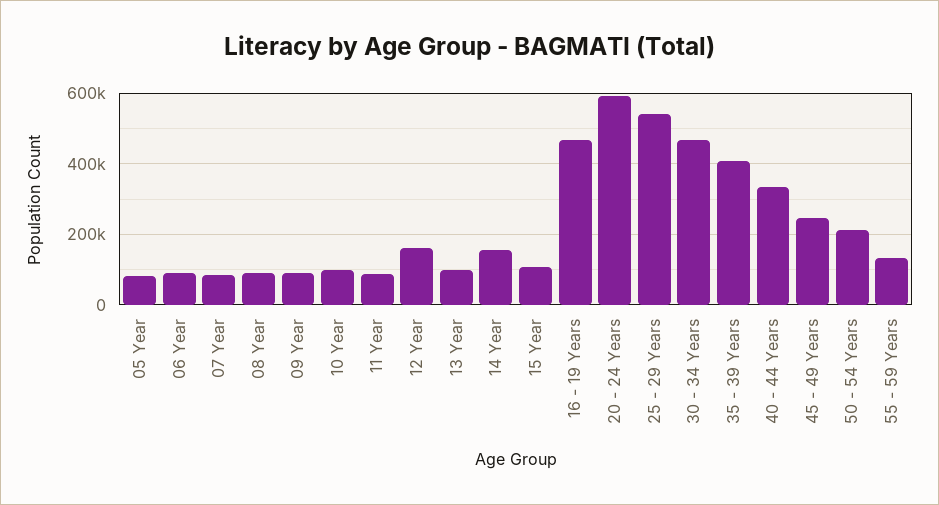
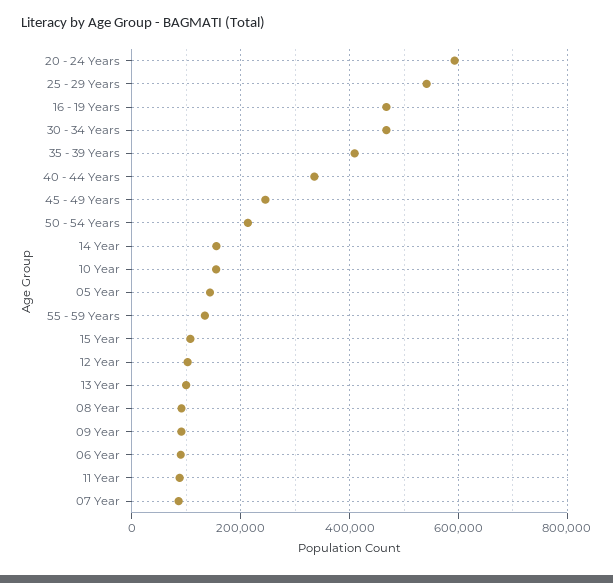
05 Year: 80000 -> 140000
10 Year: 100000 -> 160000
12 Year: 160000 -> 100000

